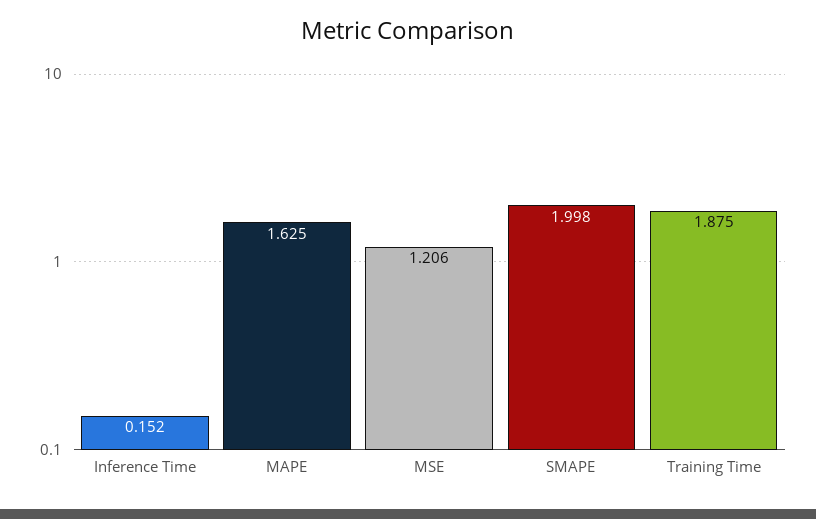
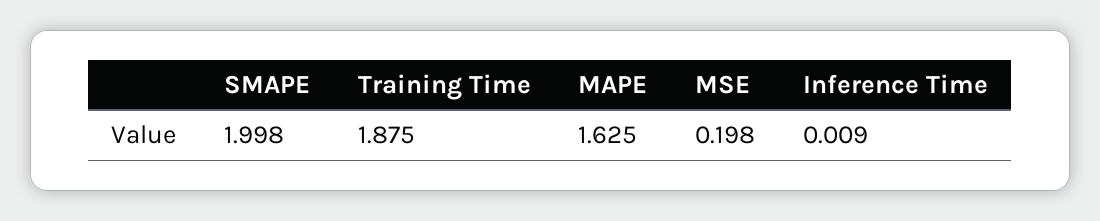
Inference Time: 0.152 -> 0.009
MSE: 1.206 -> 0.198

